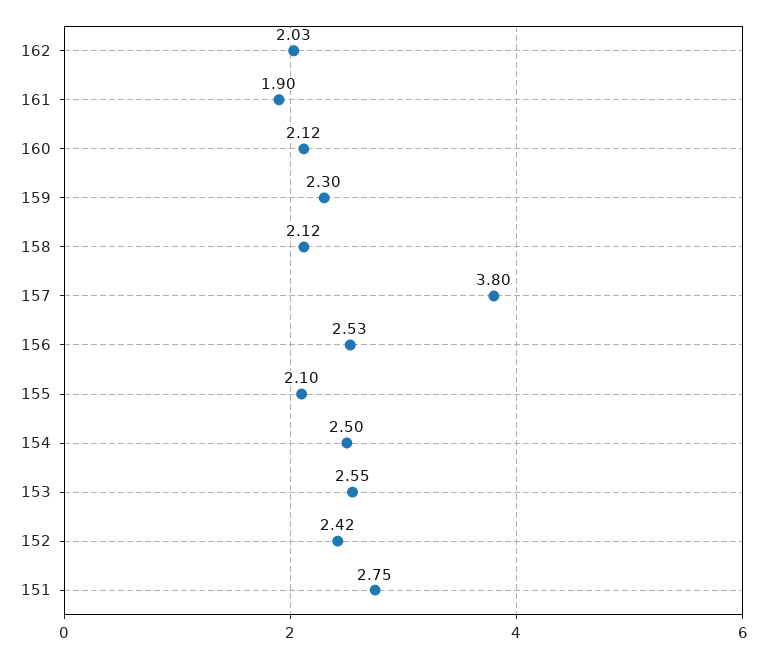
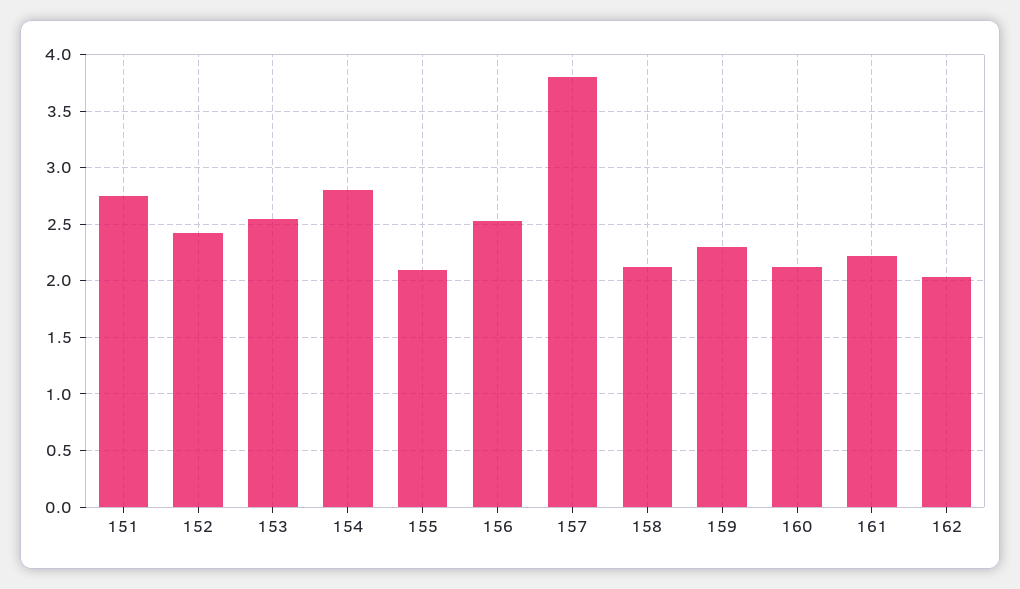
161: 1.9 -> 2.2
154: 2.5 -> 2.8

